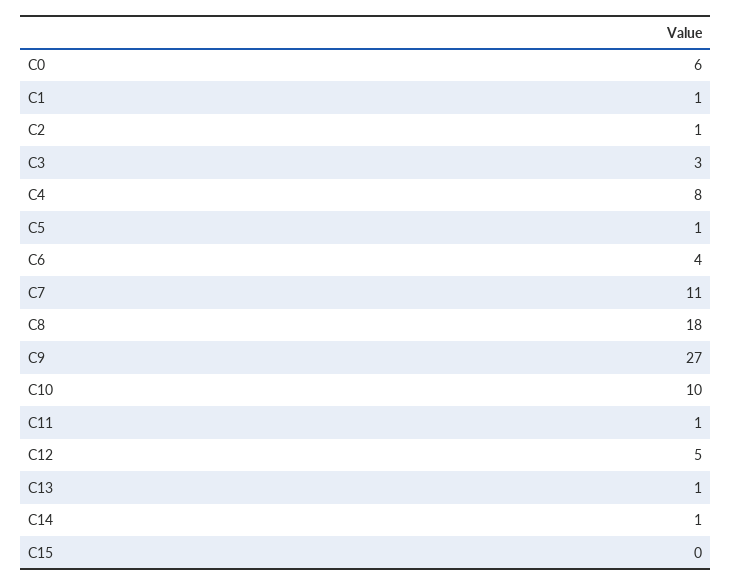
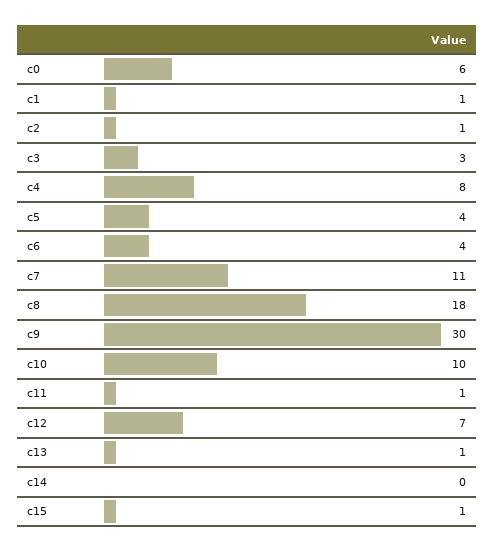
C5: 1 -> 4
C9: 27 -> 30
C12: 5 -> 7
C14: 1 -> 0
C15: 0 -> 1

